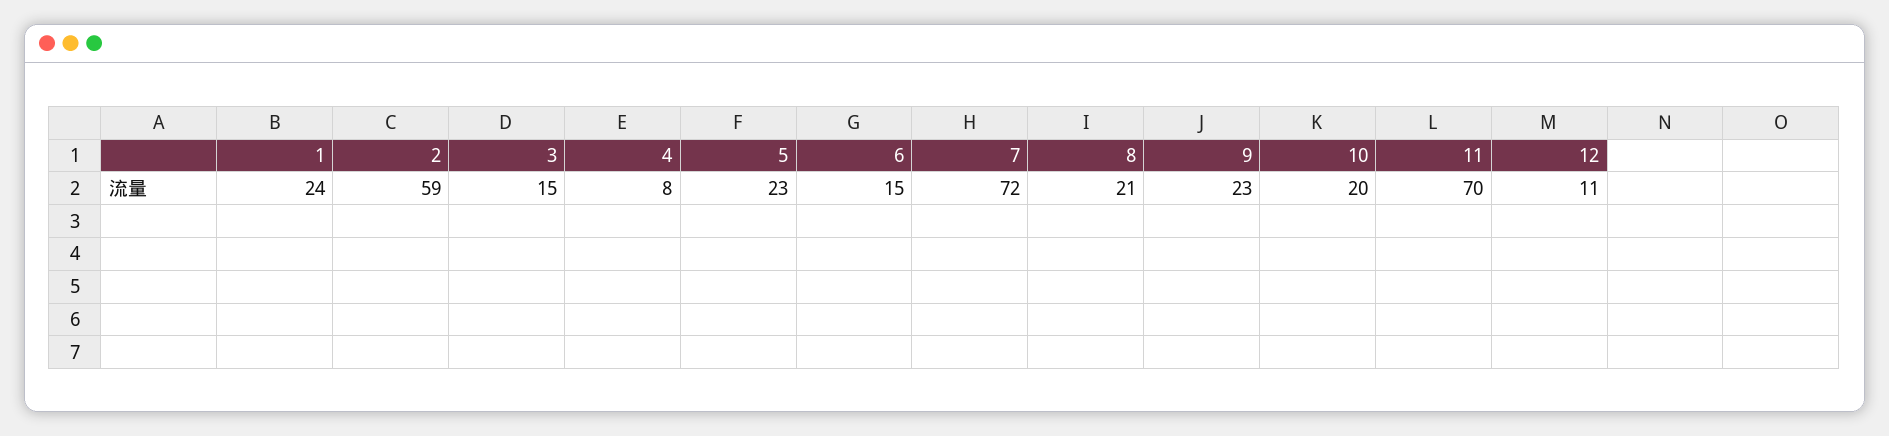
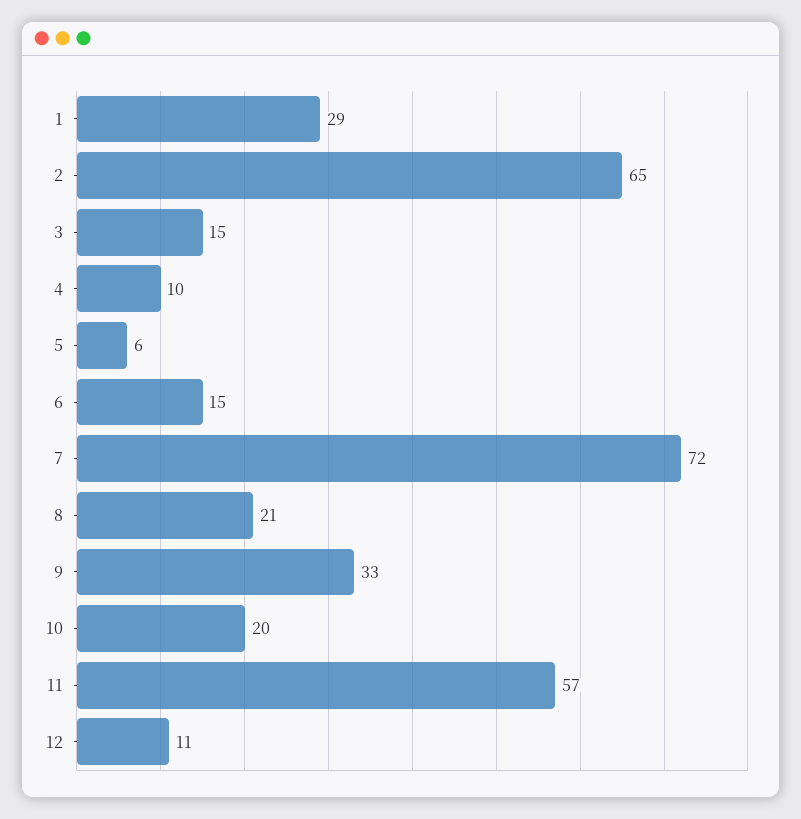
1: 24 -> 29
2: 59 -> 65
4: 8 -> 10
5: 23 -> 6
9: 23 -> 33
11: 70 -> 57

